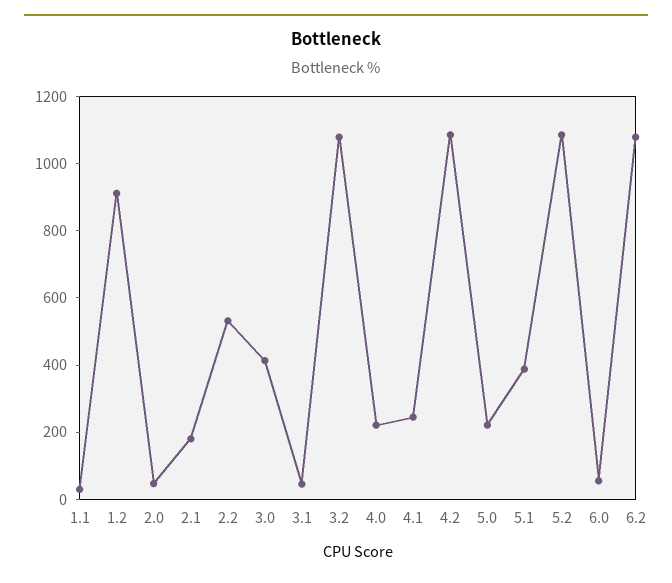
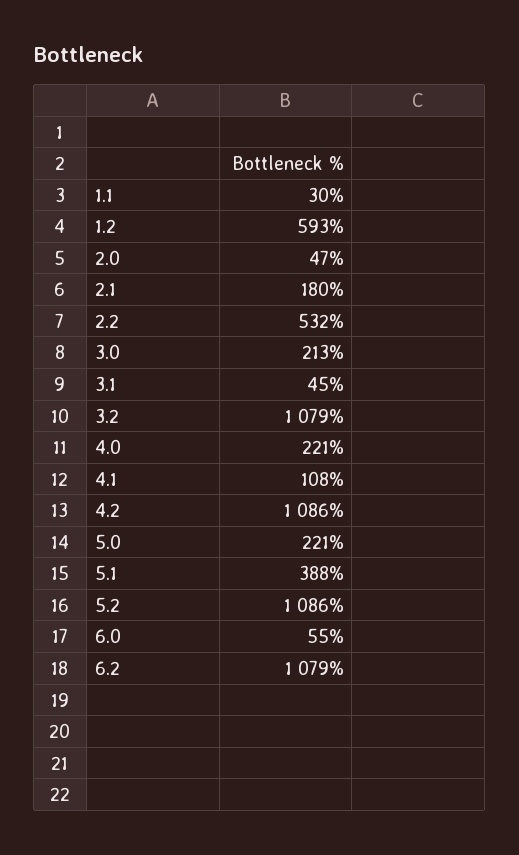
1.2: 900 -> 593
3.0: 400 -> 213
4.1: 250 -> 108

